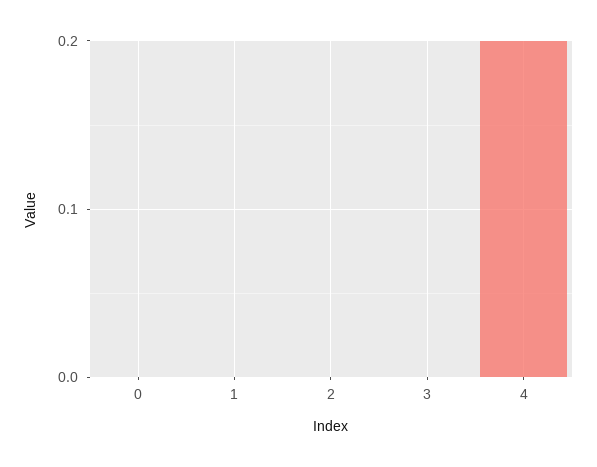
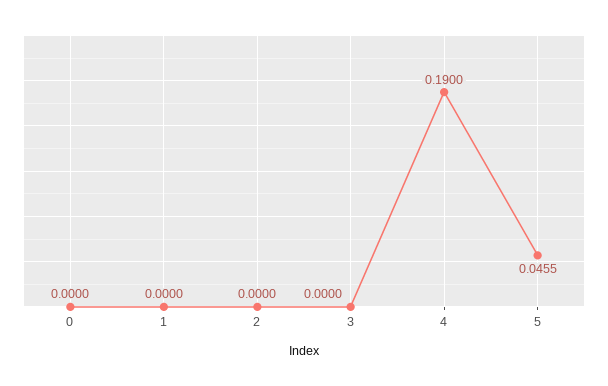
4: 0.2 -> 0.19
5: none -> 0.0455

